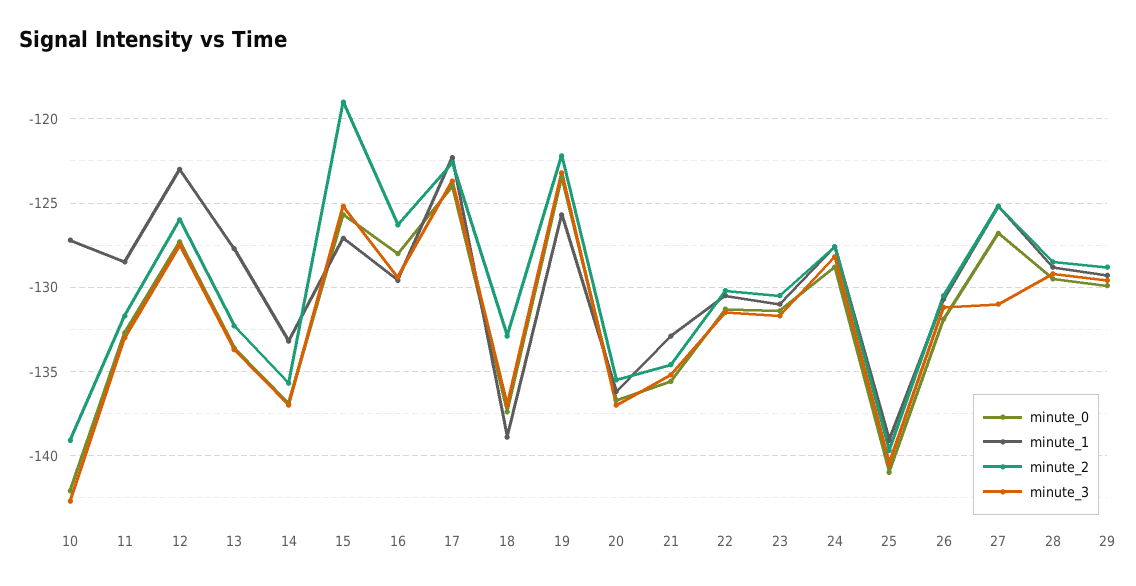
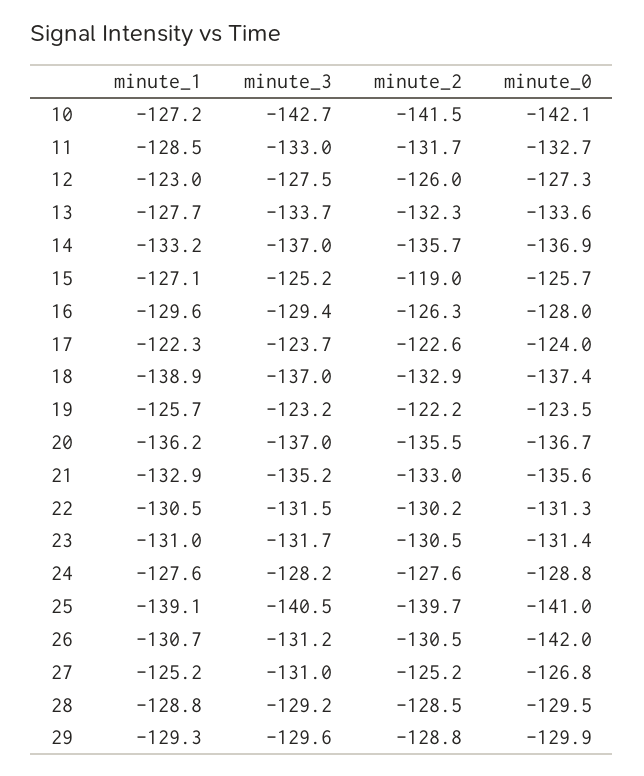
minute_2, 10: -139 -> -141.5
minute_2, 21: -134.5 -> -133
minute_0, 26: -132 -> -142

